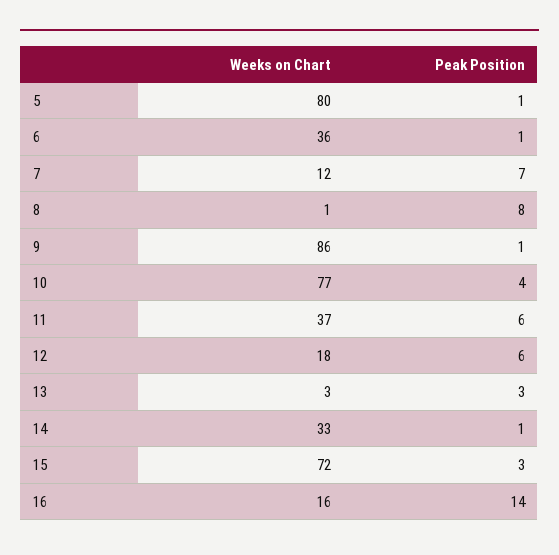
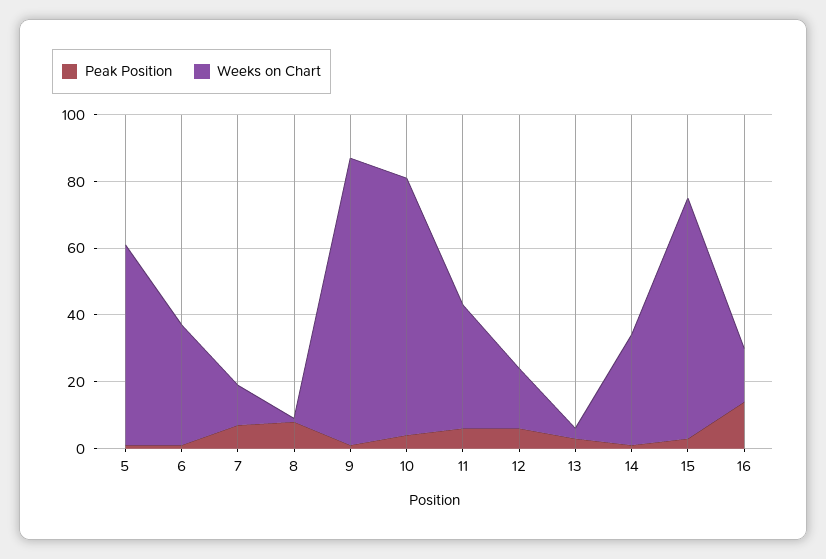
Weeks on Chart, 5: 80 -> 60

